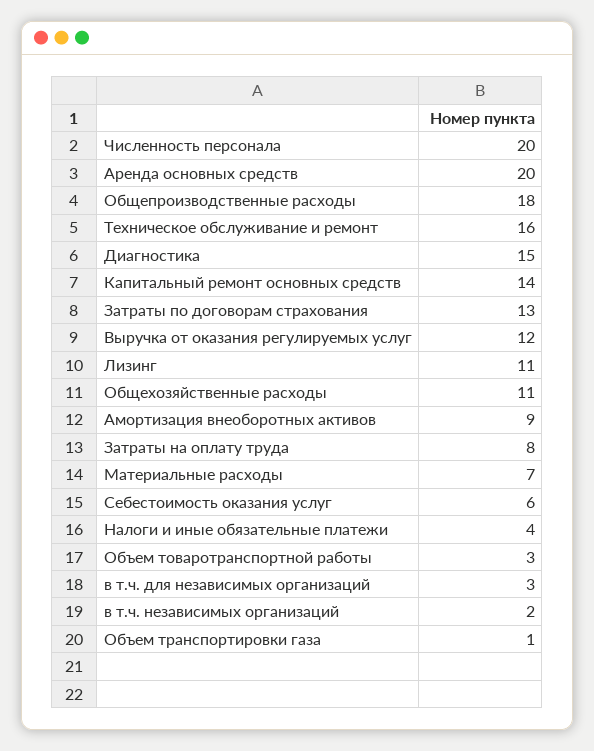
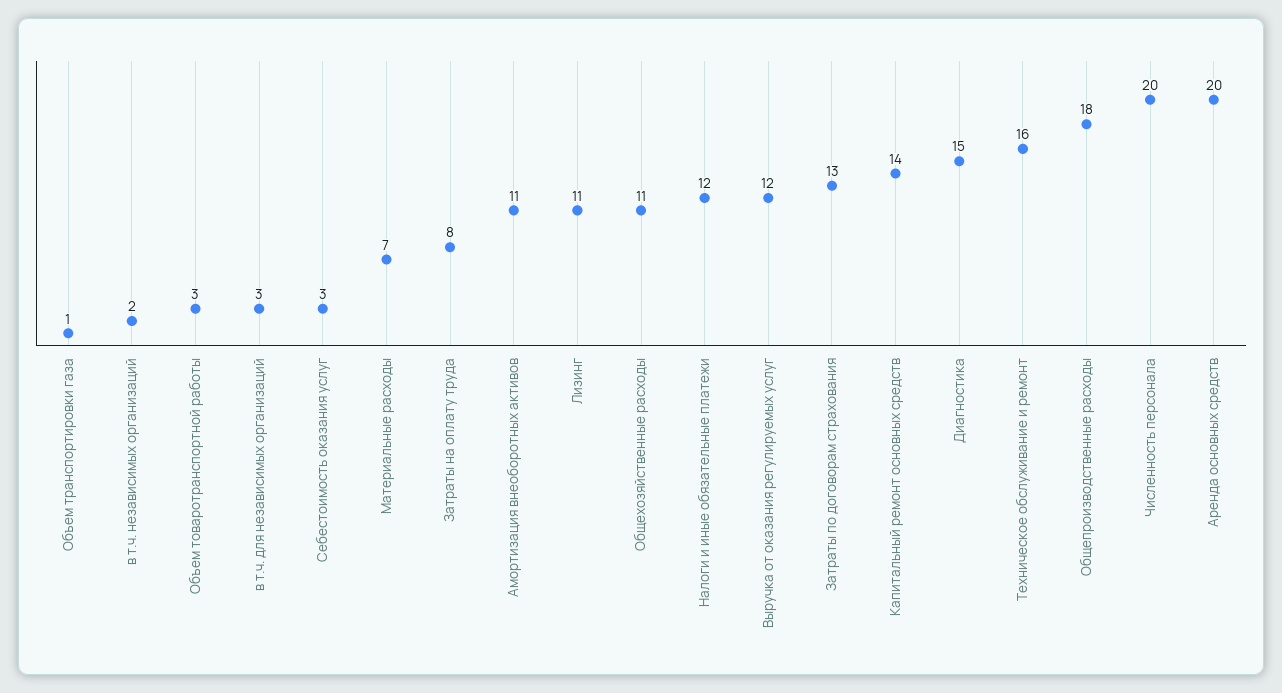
Амортизация внеоборотных активов: 9 -> 11
Себестоимость оказания услуг: 6 -> 3
Налоги и иные обязательные платежи: 4 -> 12

